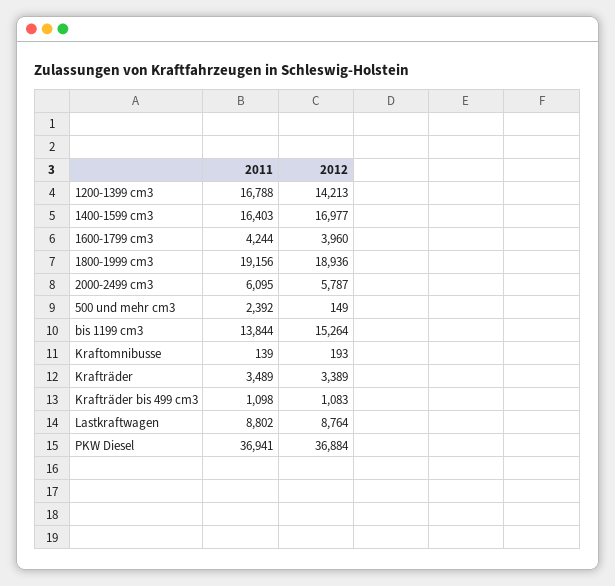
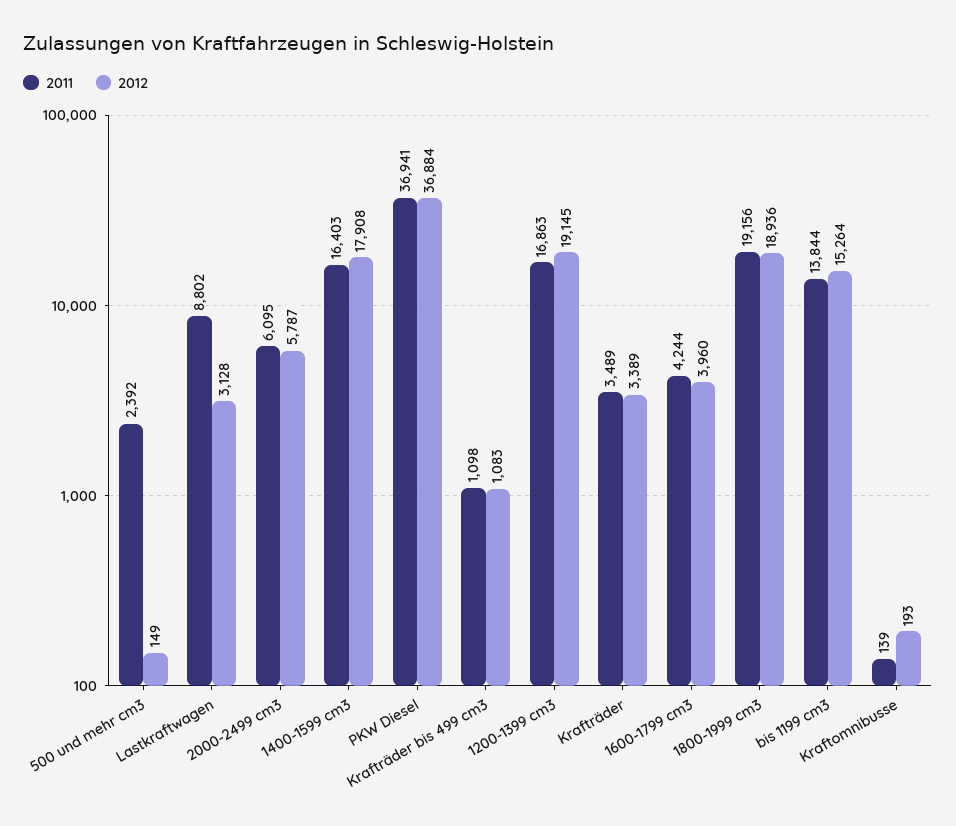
2011, 1200-1399 cm3: 16788 -> 16863
2012, 1200-1399 cm3: 14213 -> 19145
2012, 1400-1599 cm3: 16977 -> 17908
2012, Lastkraftwagen: 8764 -> 3128

